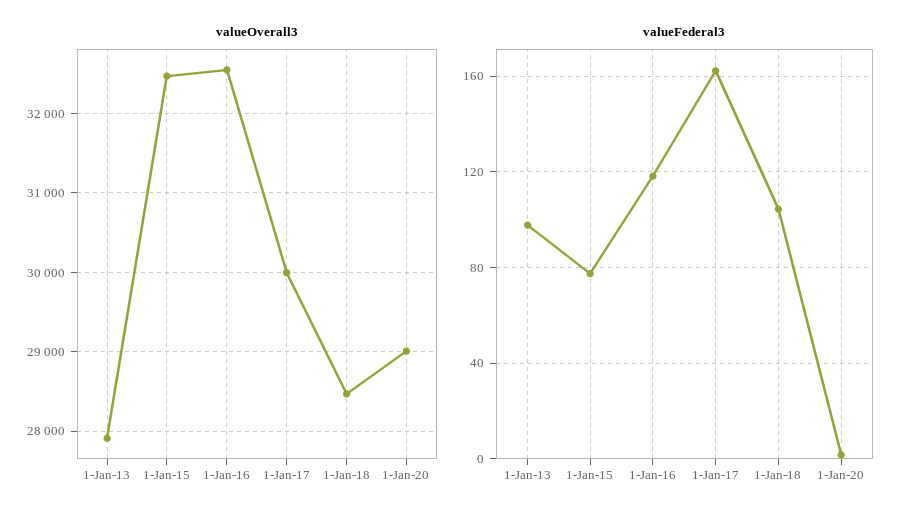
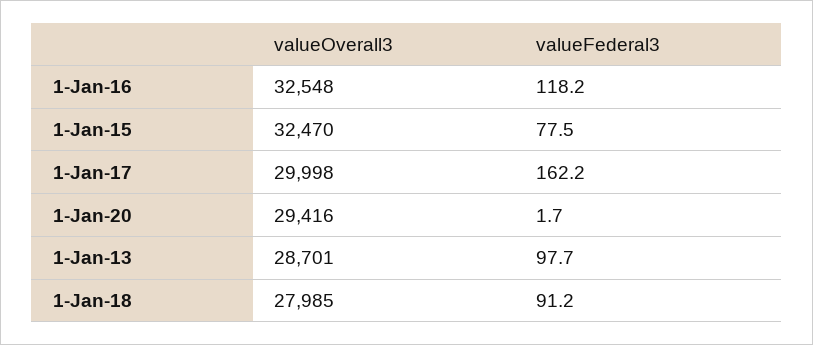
valueOverall3, 1-Jan-13: 27900 -> 28701
valueOverall3, 1-Jan-18: 28500 -> 27985
valueOverall3, 1-Jan-20: 29000 -> 29416
valueFederal3, 1-Jan-18: 105 -> 91.2

